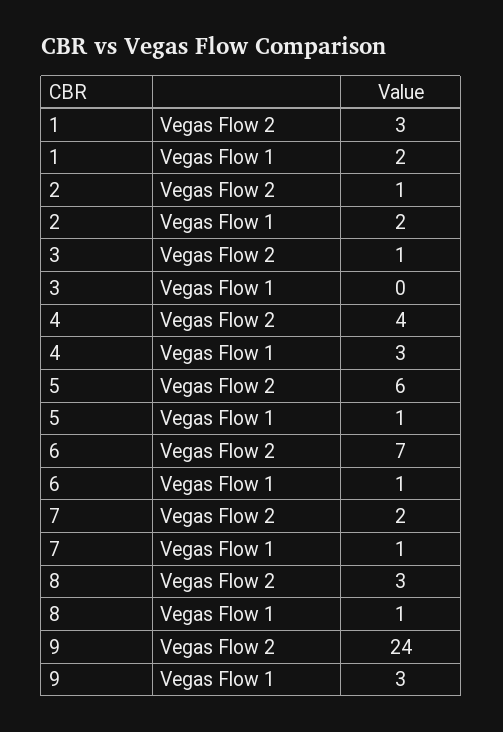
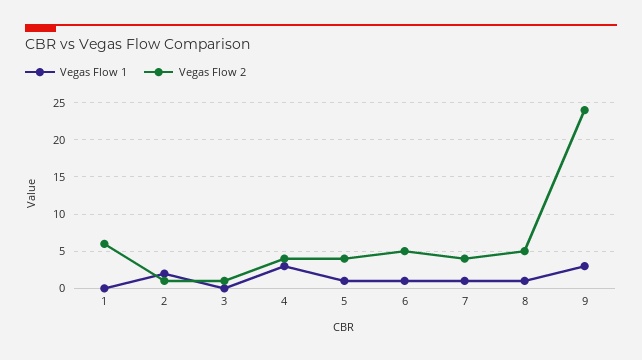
Vegas Flow 2, 1: 3 -> 6
Vegas Flow 1, 1: 2 -> 0
Vegas Flow 2, 5: 6 -> 4
Vegas Flow 2, 6: 7 -> 5
Vegas Flow 2, 7: 2 -> 4
Vegas Flow 2, 8: 3 -> 5

